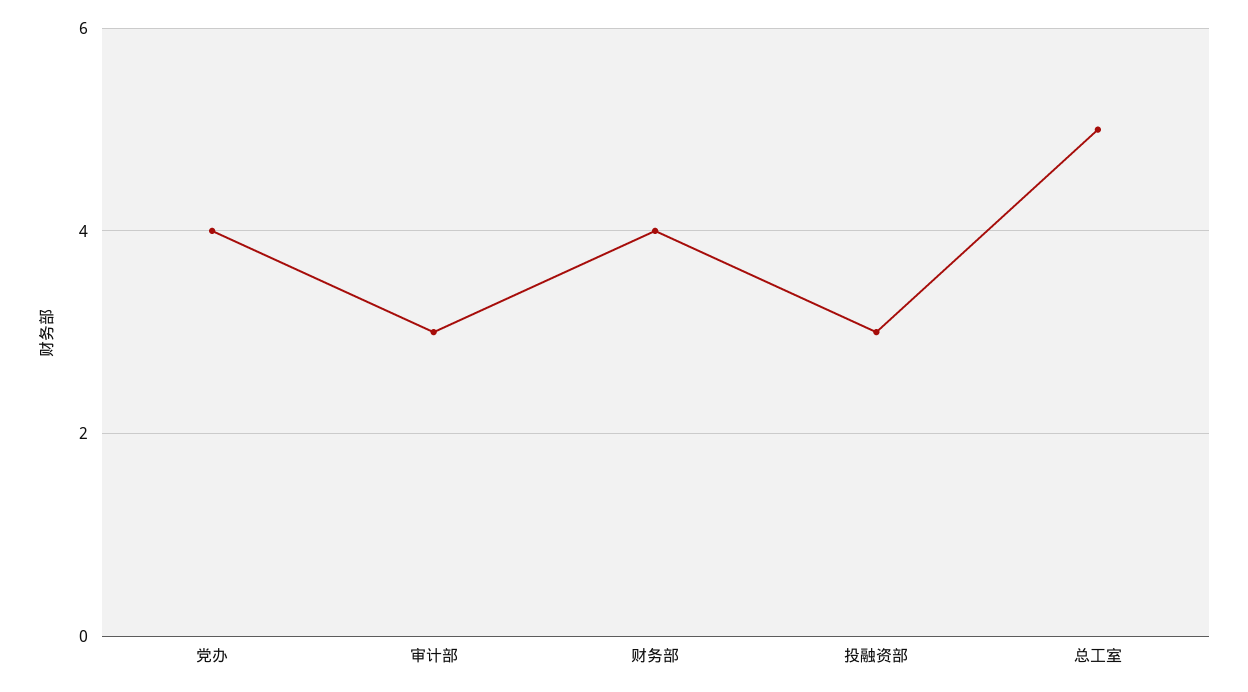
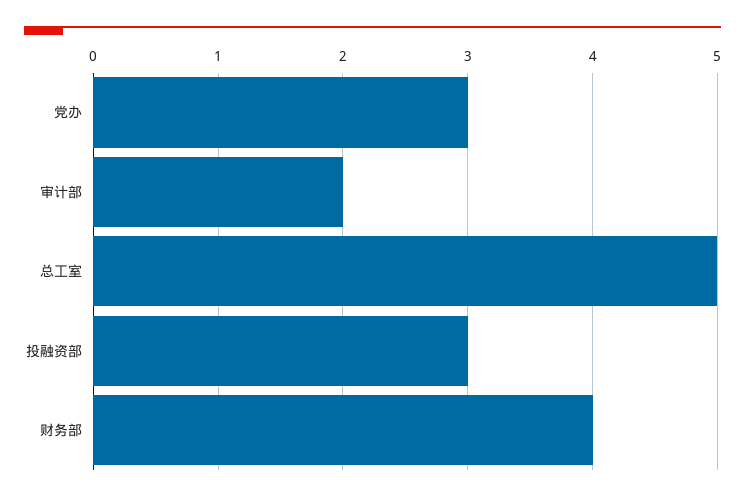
党办: 4 -> 3
审计部: 3 -> 2

